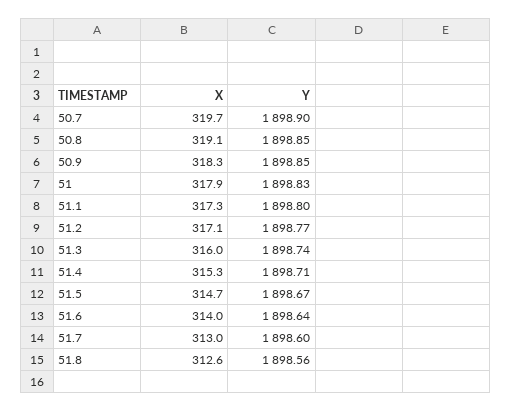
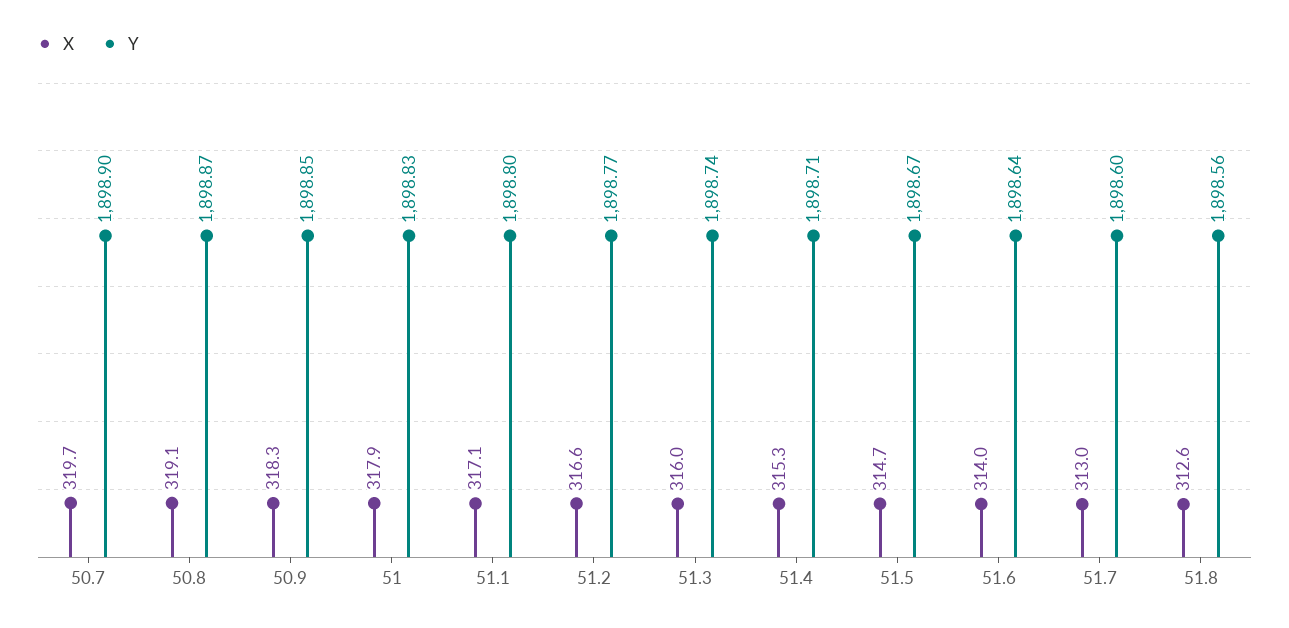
Y, 50.8: 1898.85 -> 1898.87
X, 51.1: 317.3 -> 317.1
X, 51.2: 317.1 -> 316.6

